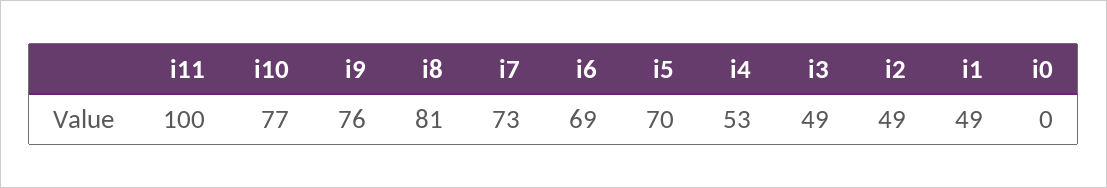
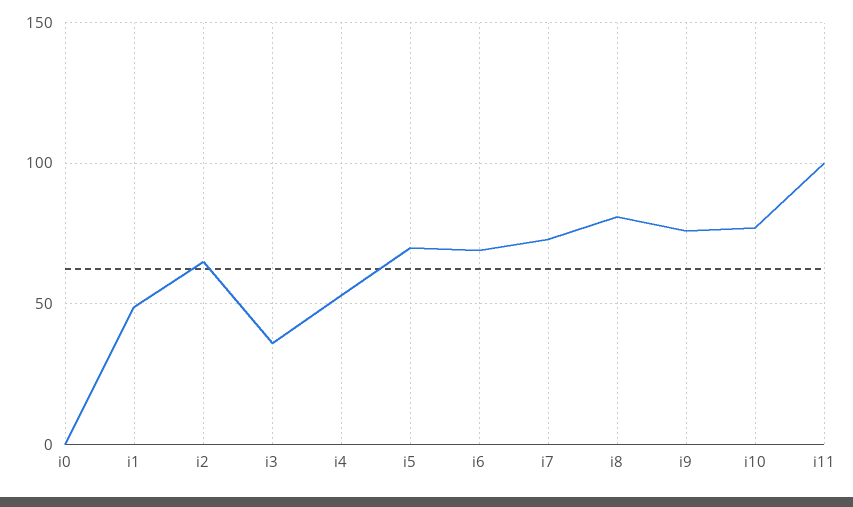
i3: 49 -> 35
i2: 49 -> 65

